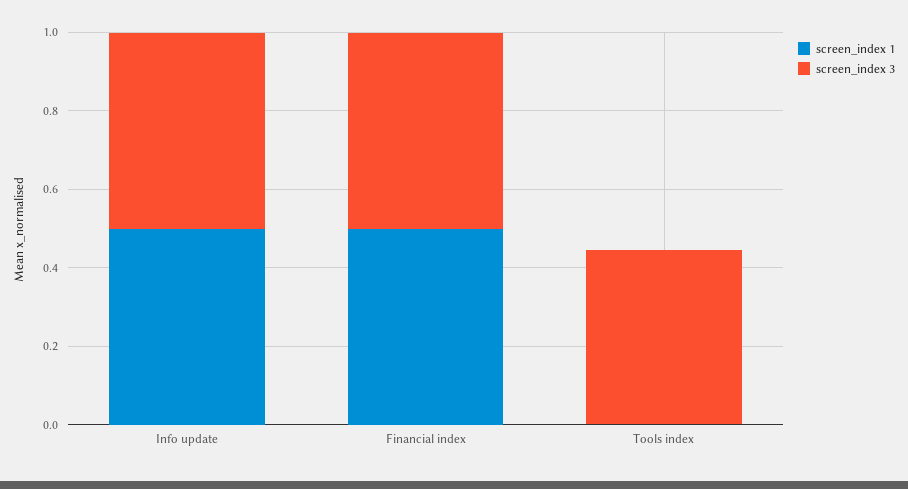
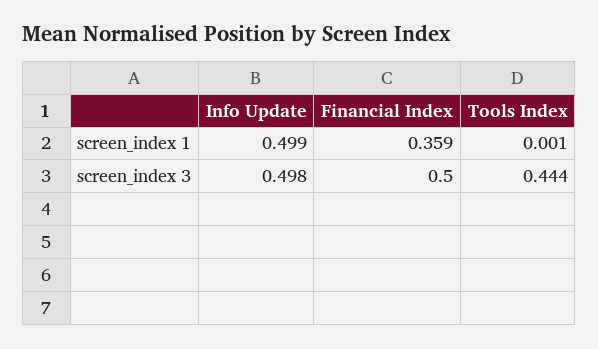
screen_index 1, Financial index: 0.5 -> 0.359

